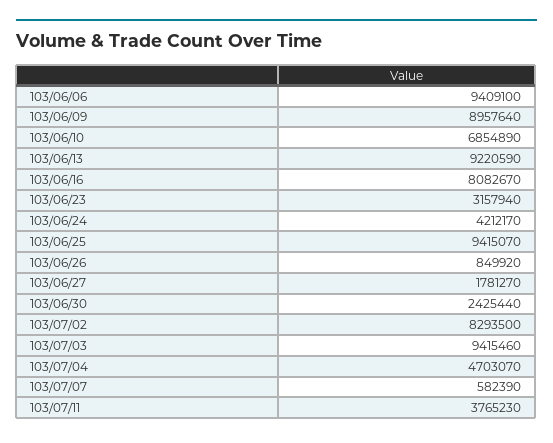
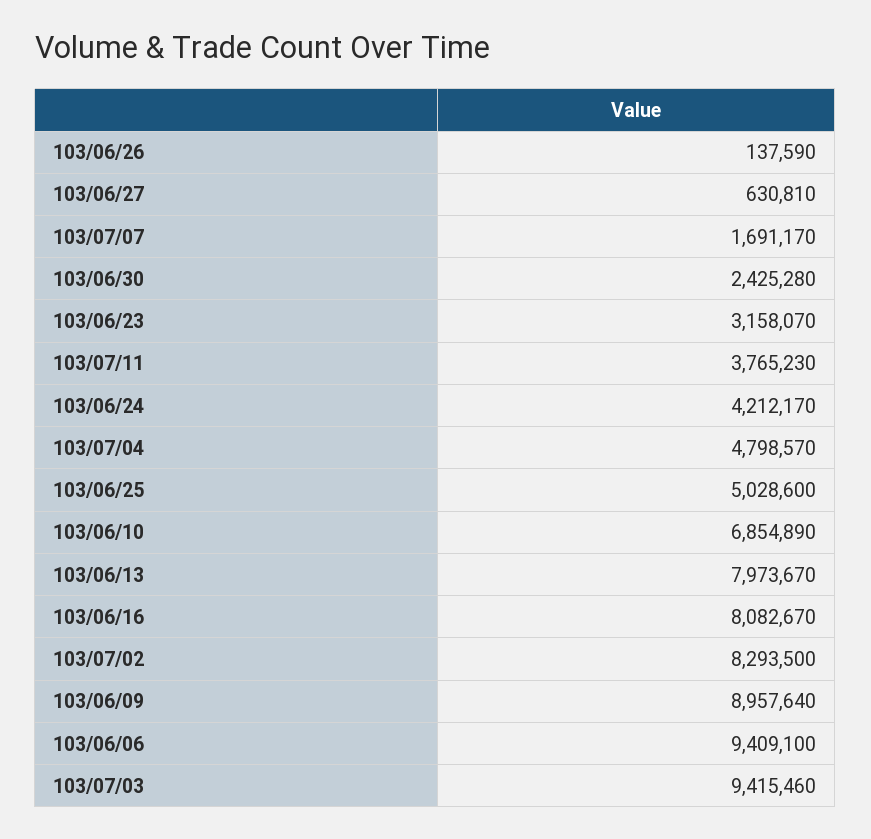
103/06/13: 9220590 -> 7973670
103/06/23: 3157940 -> 3158070
103/06/25: 9415070 -> 5028600
103/06/26: 849920 -> 137590
103/06/27: 1781270 -> 630810
103/06/30: 2425440 -> 2425280
103/07/04: 4703070 -> 4798570
103/07/07: 582390 -> 1691170

